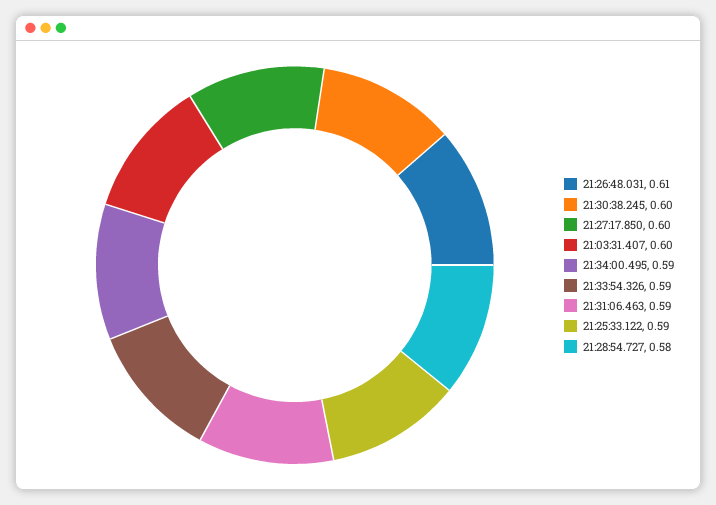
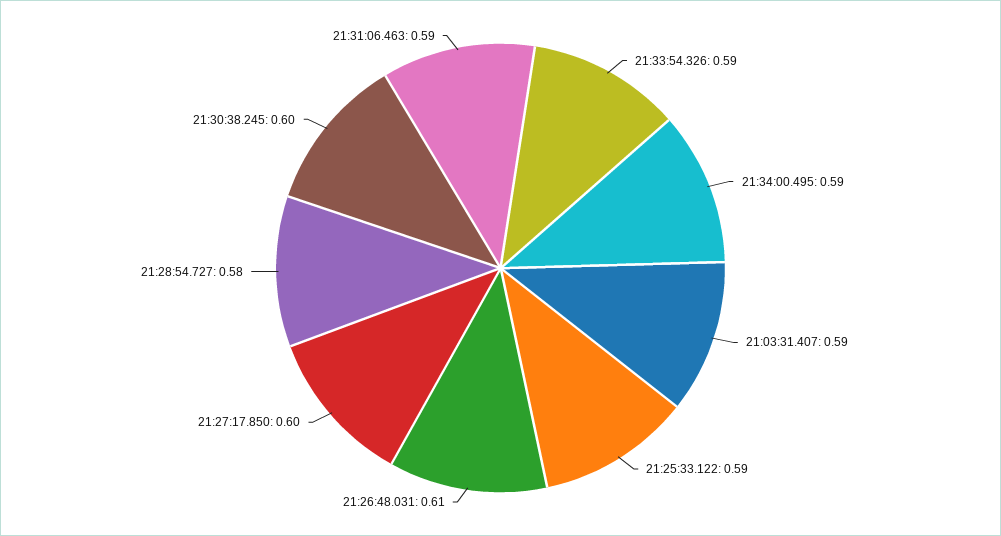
21:03:31.407: 0.6 -> 0.59

